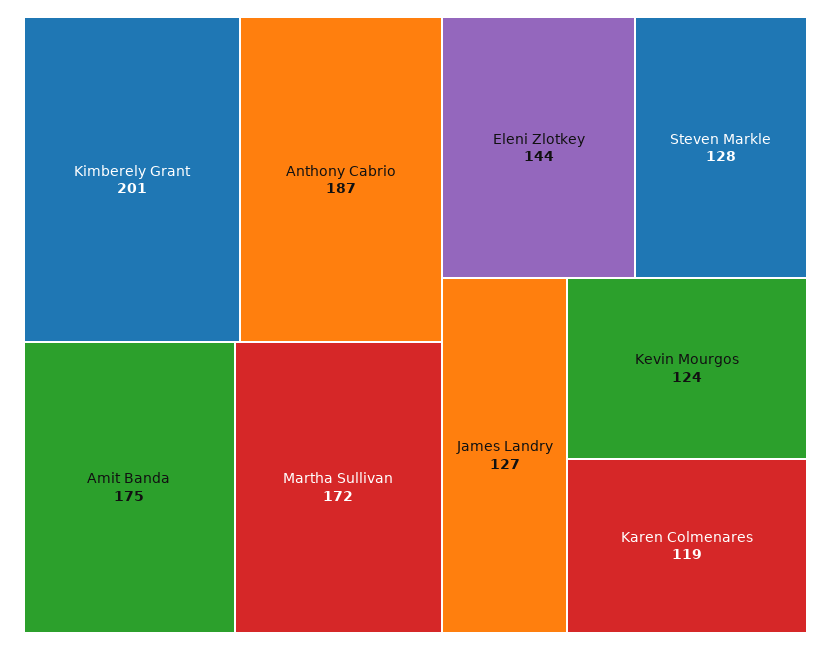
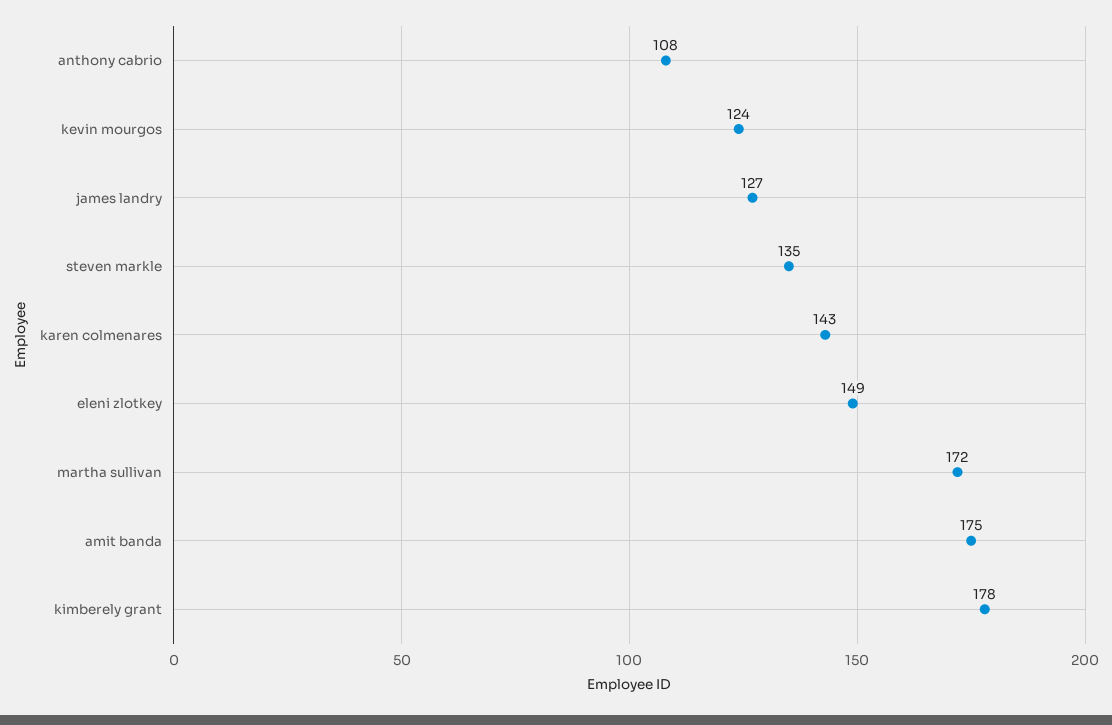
Kimberely Grant: 201 -> 178
Anthony Cabrio: 187 -> 108
Eleni Zlotkey: 144 -> 149
Steven Markle: 128 -> 135
Karen Colmenares: 119 -> 143

